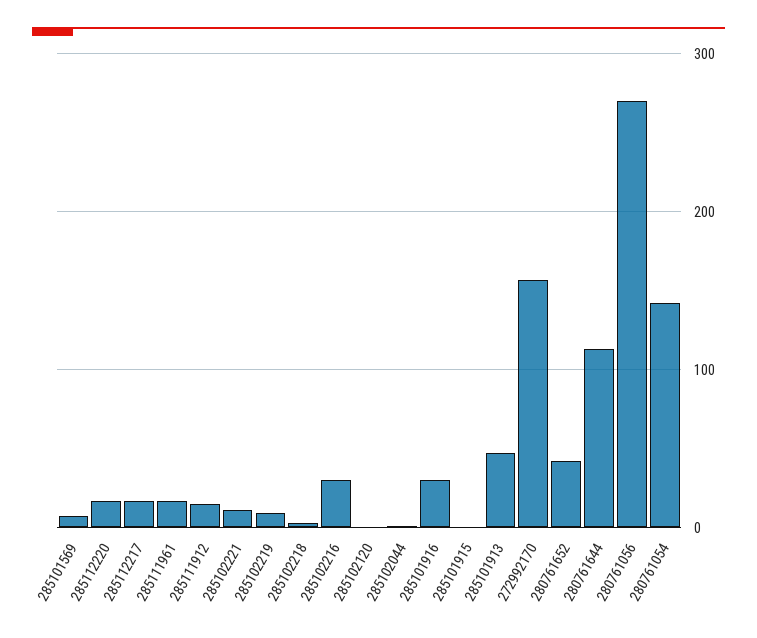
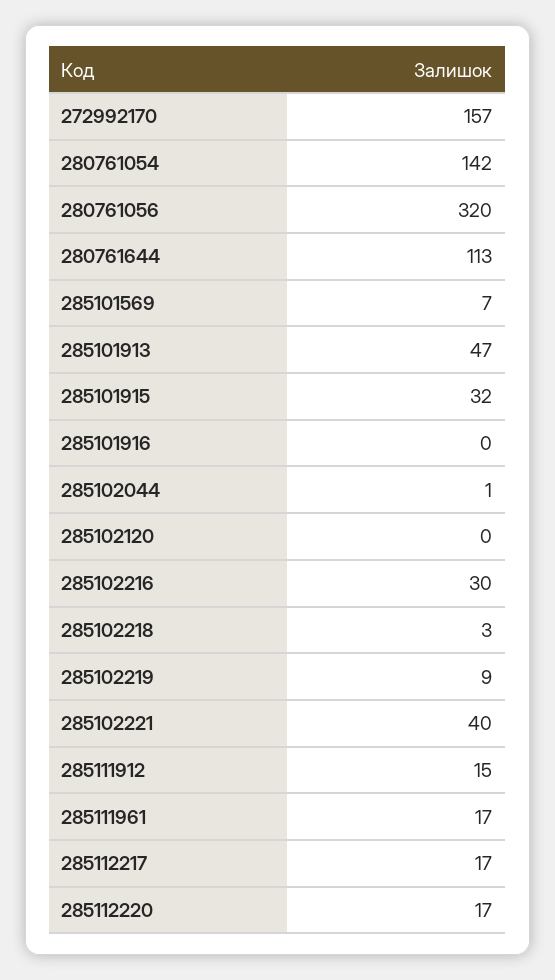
285102221: 10 -> 40
285101916: 30 -> 0
285101915: 0 -> 32
280761652: 40 -> none
280761056: 270 -> 320

